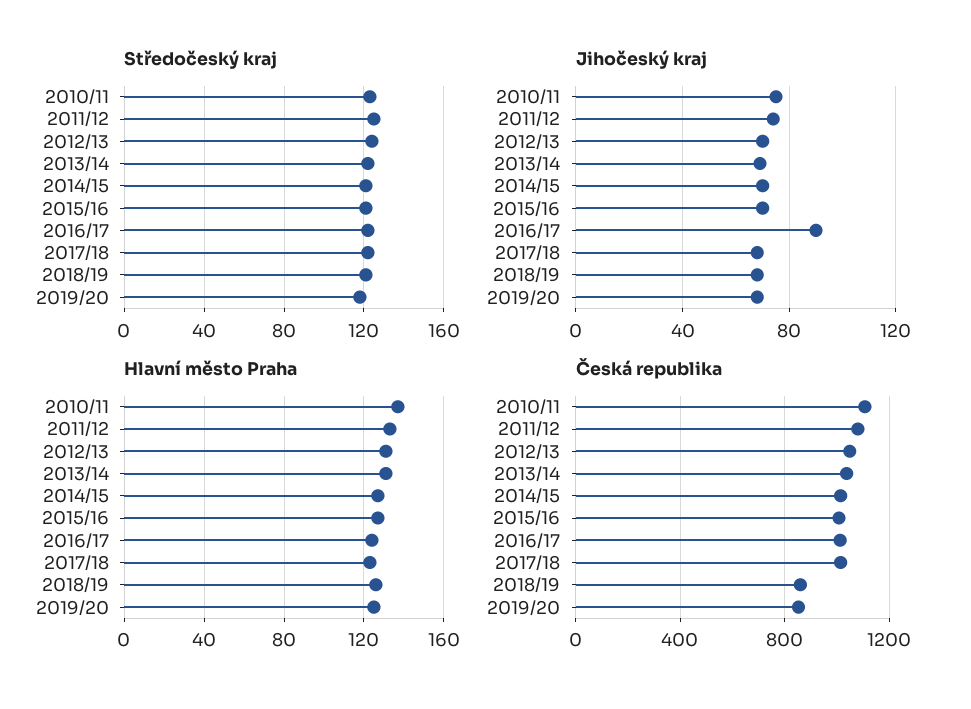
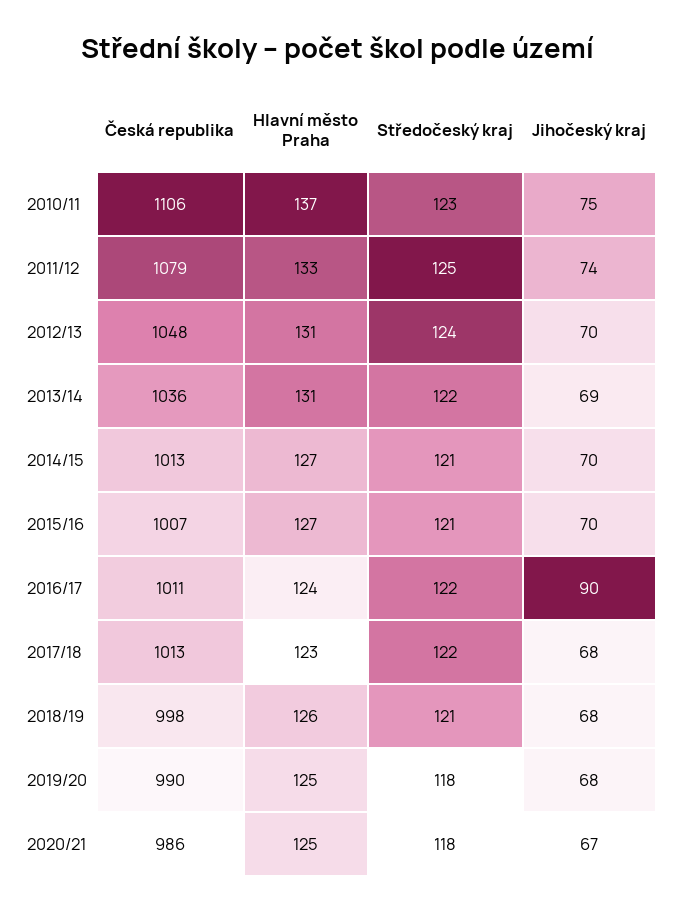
Česká republika, 2018/19: 850 -> 998
Česká republika, 2019/20: 850 -> 990
Česká republika, 2020/21: none -> 986
Hlavní město Praha, 2020/21: none -> 125
Středočeský kraj, 2020/21: none -> 118
Jihočeský kraj, 2020/21: none -> 67

